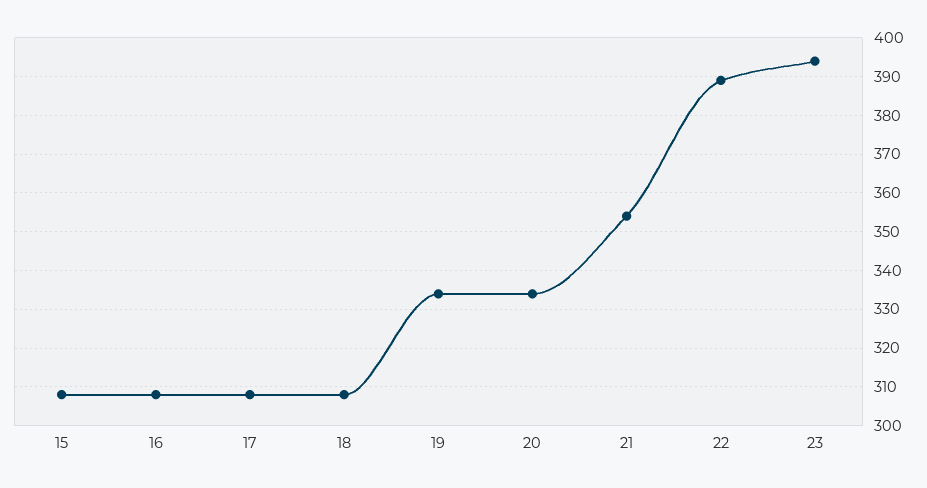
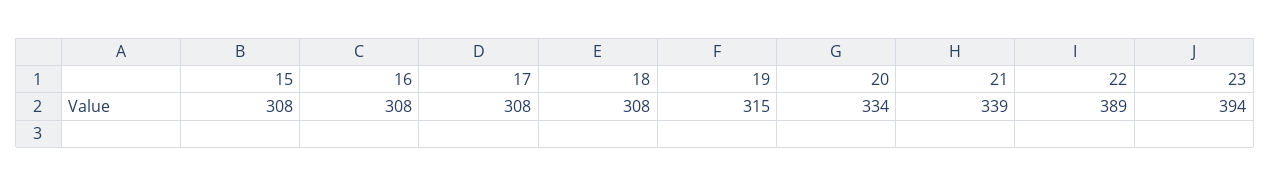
19: 335 -> 315
21: 355 -> 339

